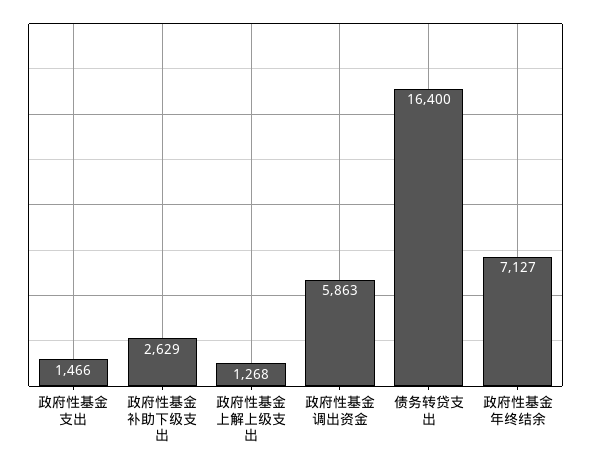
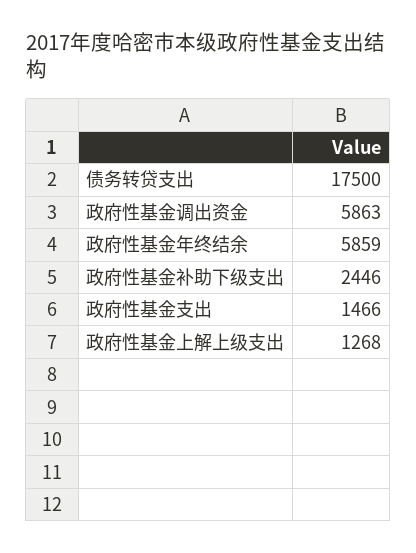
政府性基金补助下级支出: 2629 -> 2446
债务转贷支出: 16400 -> 17500
政府性基金年终结余: 7127 -> 5859

